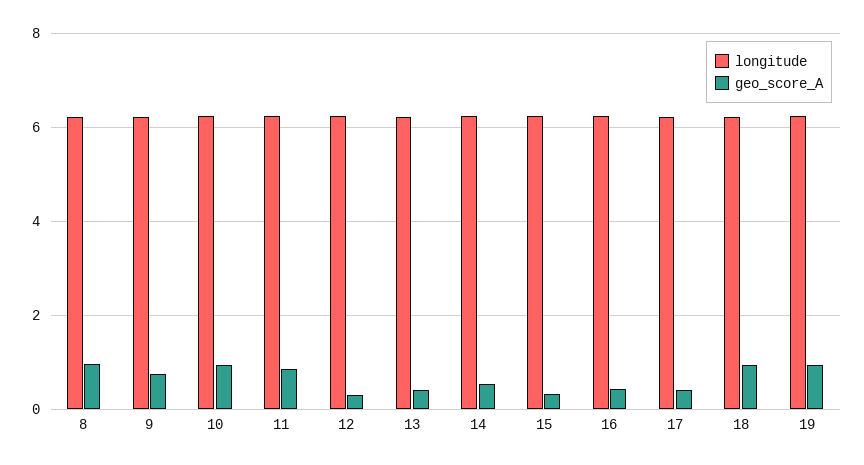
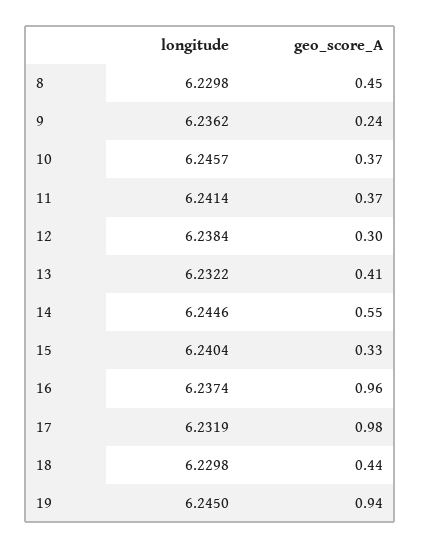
geo_score_A, 8: 1 -> 0.45
geo_score_A, 9: 0.8 -> 0.24
geo_score_A, 10: 1 -> 0.37
geo_score_A, 11: 0.8 -> 0.37
geo_score_A, 16: 0.4 -> 0.96
geo_score_A, 17: 0.4 -> 0.98
geo_score_A, 18: 1 -> 0.44

